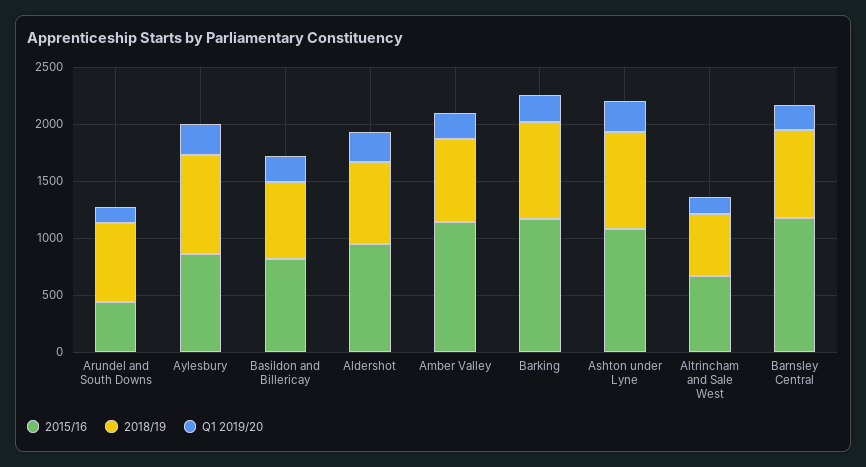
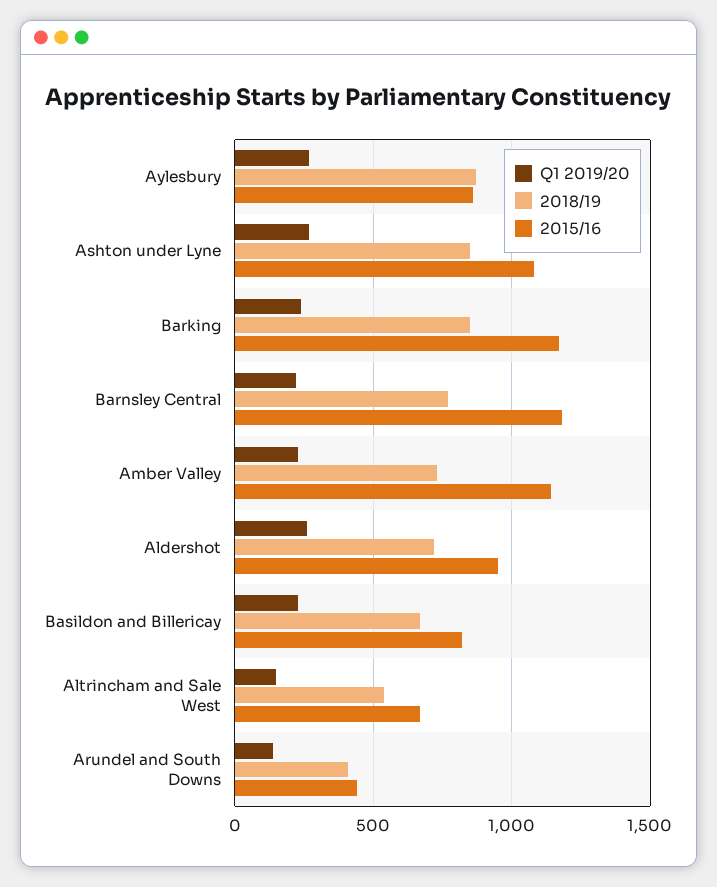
2018/19, Arundel and South Downs: 700 -> 400

